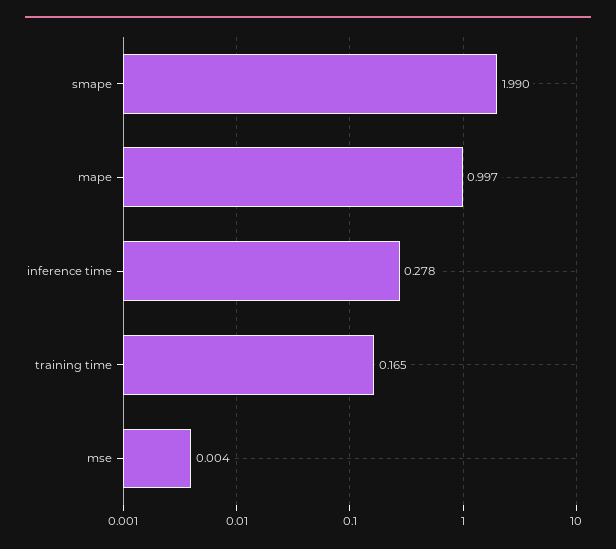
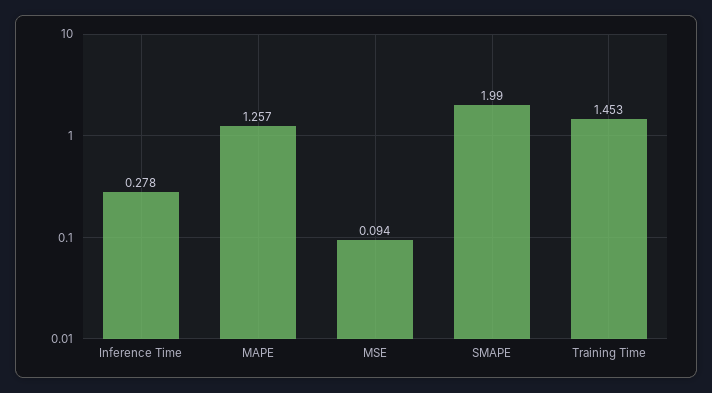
mape: 0.997 -> 1.257
training time: 0.165 -> 1.453
mse: 0.004 -> 0.094

